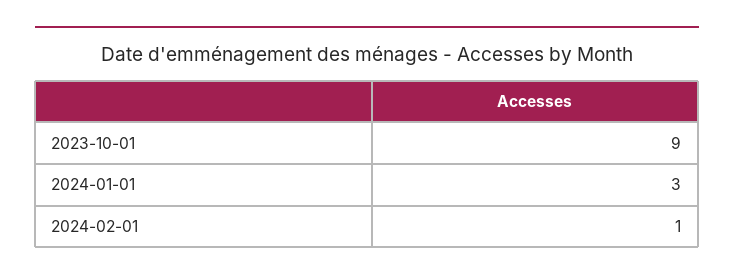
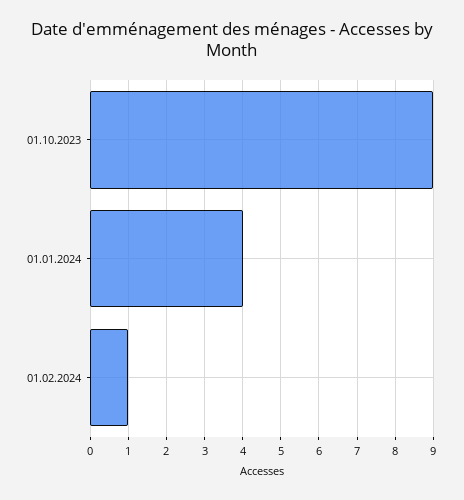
2024-01-01: 3 -> 4

